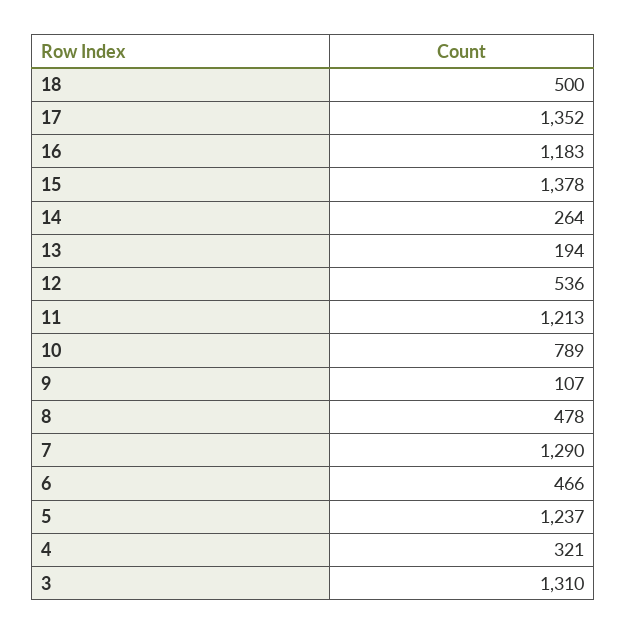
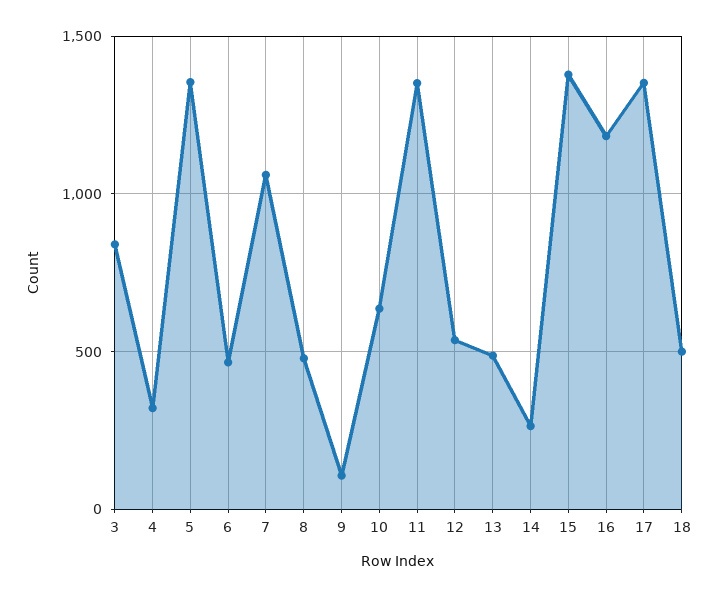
13: 194 -> 500
11: 1213 -> 1350
10: 789 -> 650
7: 1290 -> 1050
5: 1237 -> 1350
3: 1310 -> 850

